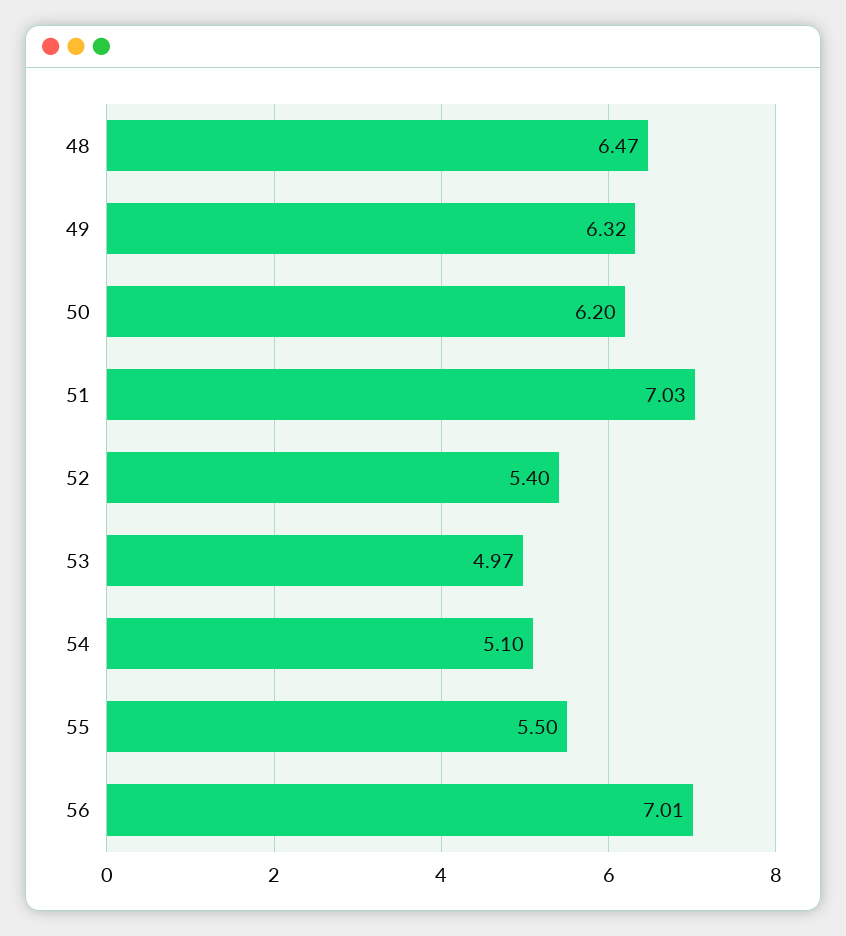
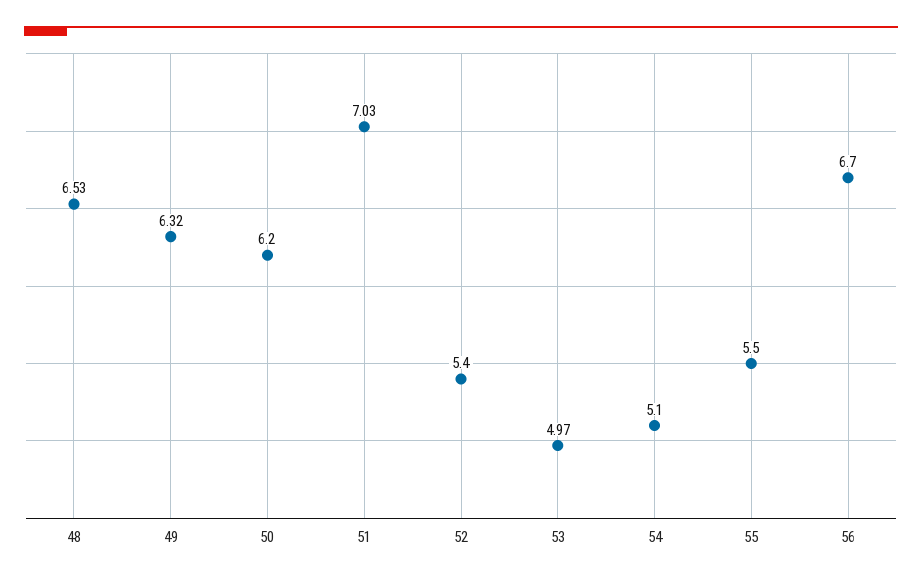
48: 6.47 -> 6.53
56: 7.01 -> 6.7

